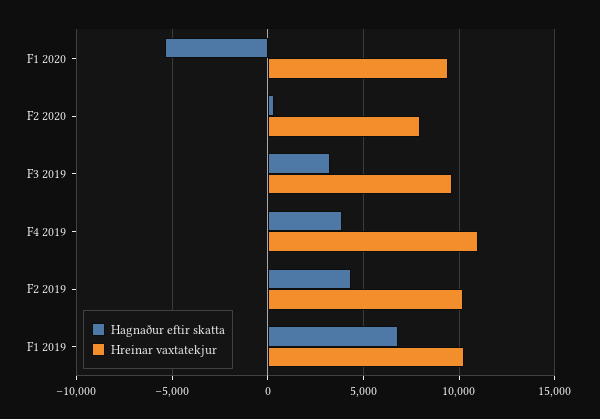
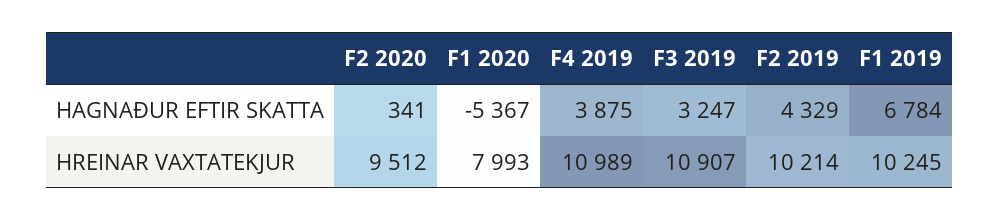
Hreinar vaxtatekjur, F1 2020: 9500 -> 7993
Hreinar vaxtatekjur, F2 2020: 8000 -> 9512
Hreinar vaxtatekjur, F3 2019: 9500 -> 10907

